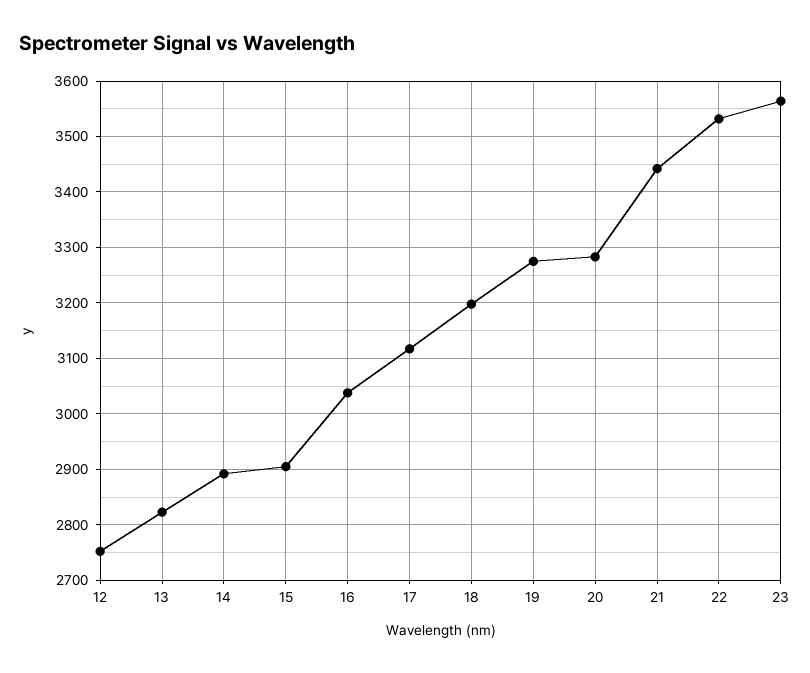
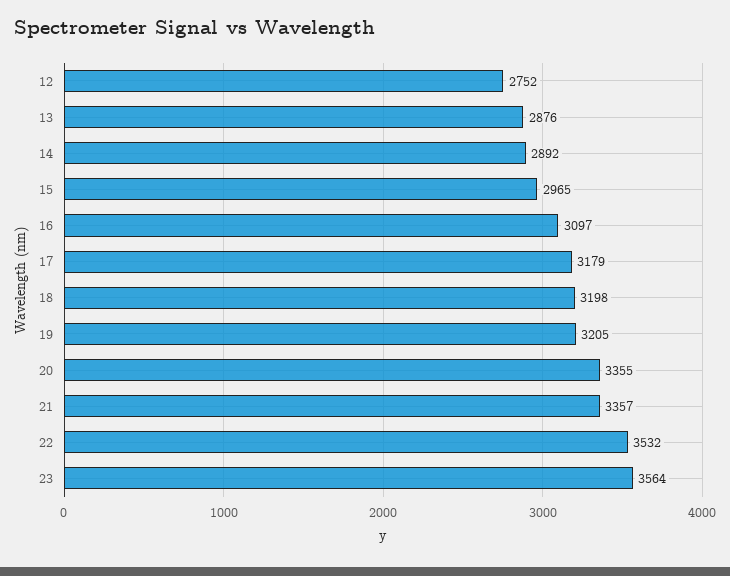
13: 2820 -> 2876
15: 2900 -> 2965
16: 3040 -> 3097
17: 3120 -> 3179
19: 3280 -> 3205
20: 3280 -> 3355
21: 3440 -> 3357

